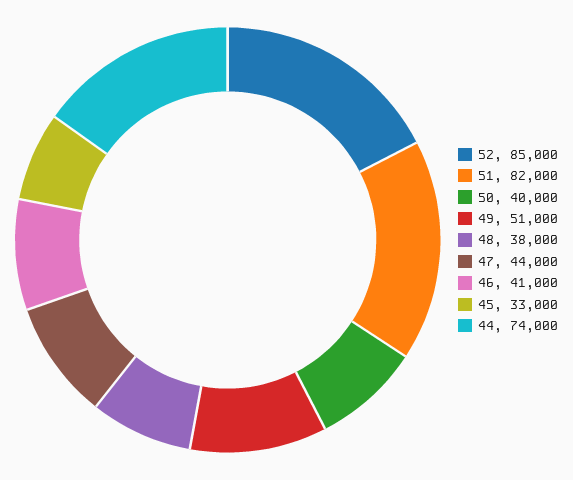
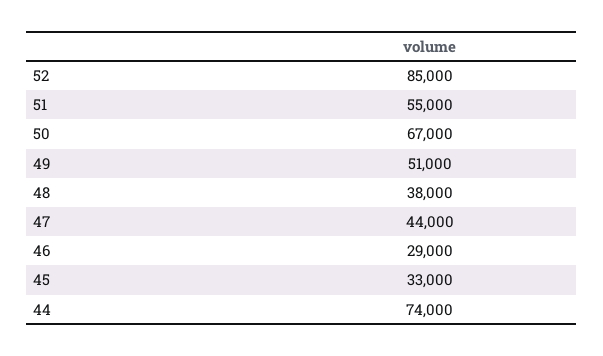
51: 82000 -> 55000
50: 40000 -> 67000
46: 41000 -> 29000

